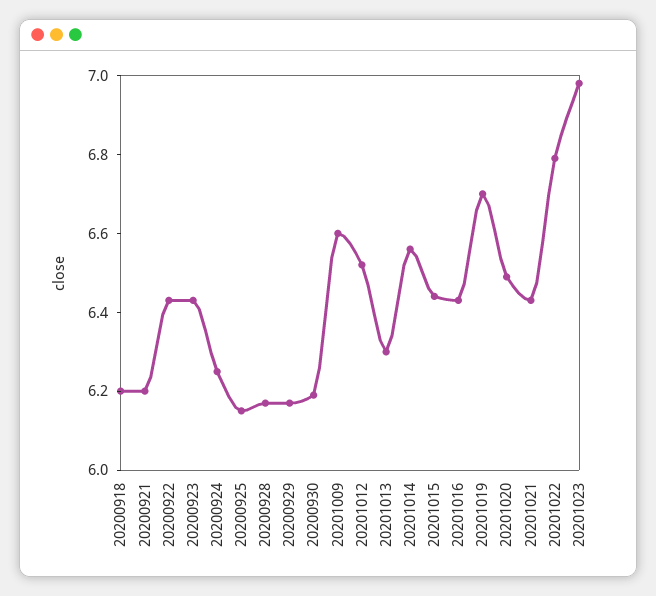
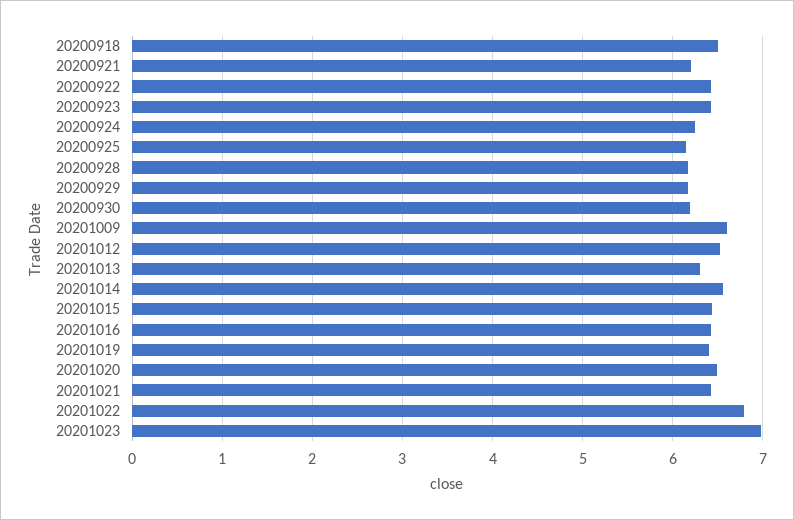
20200918: 6.2 -> 6.5
20201019: 6.7 -> 6.4

